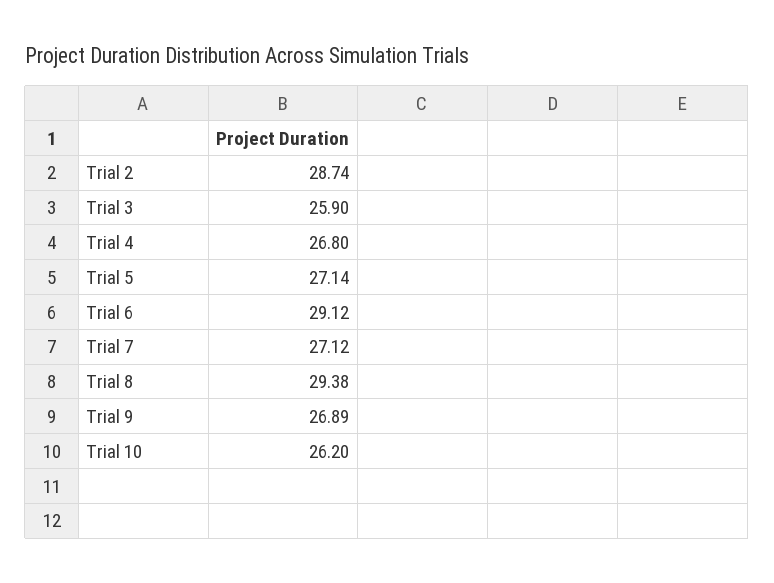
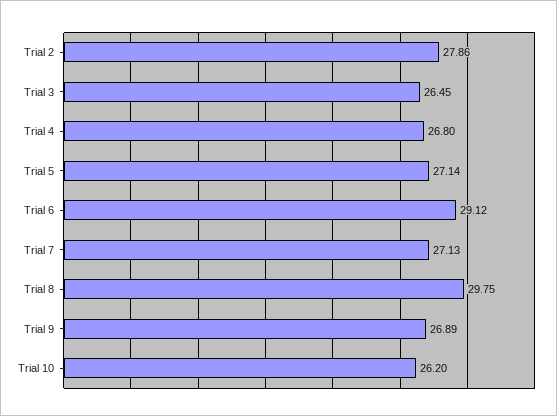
Trial 2: 28.74 -> 27.86
Trial 3: 25.9 -> 26.45
Trial 7: 27.12 -> 27.13
Trial 8: 29.38 -> 29.75

